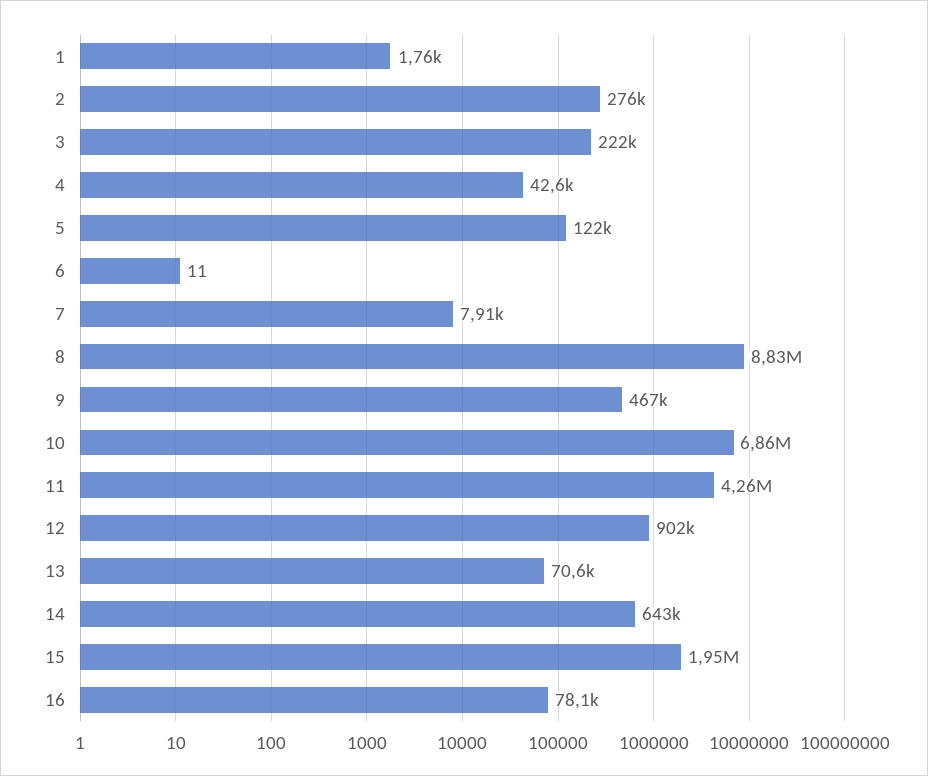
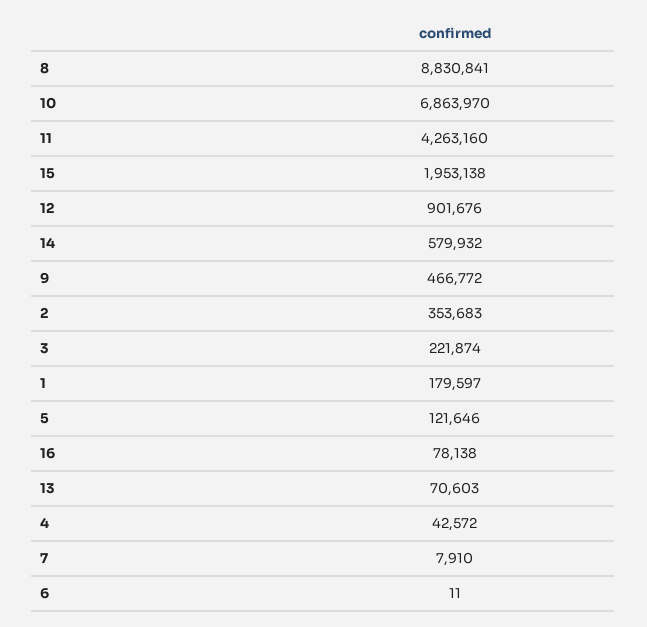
1: 1760 -> 179597
2: 276000 -> 353683
14: 643000 -> 579932

